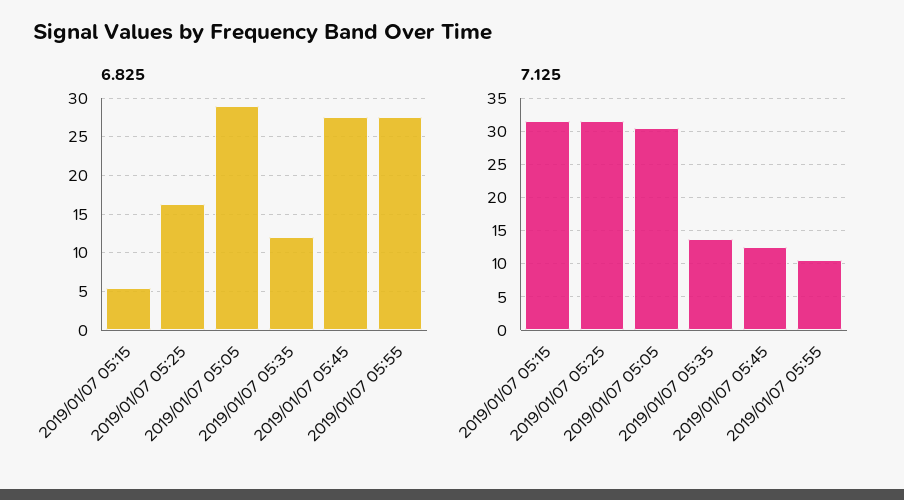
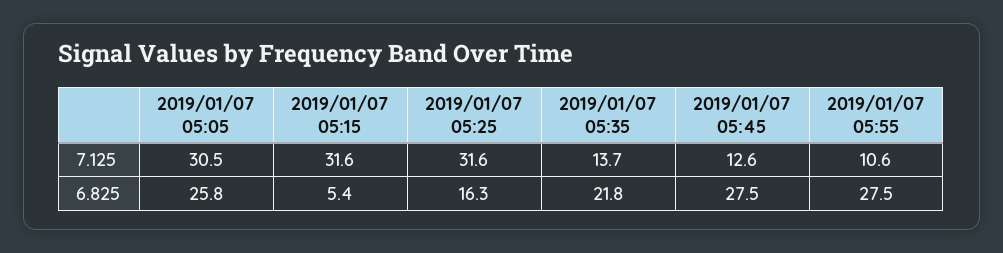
6.825, 2019/01/07 05:05: 29 -> 25.8
6.825, 2019/01/07 05:35: 12 -> 21.8

